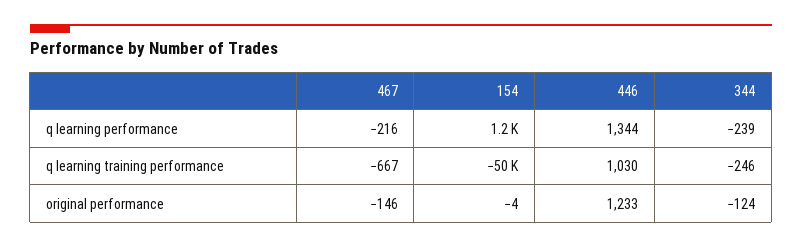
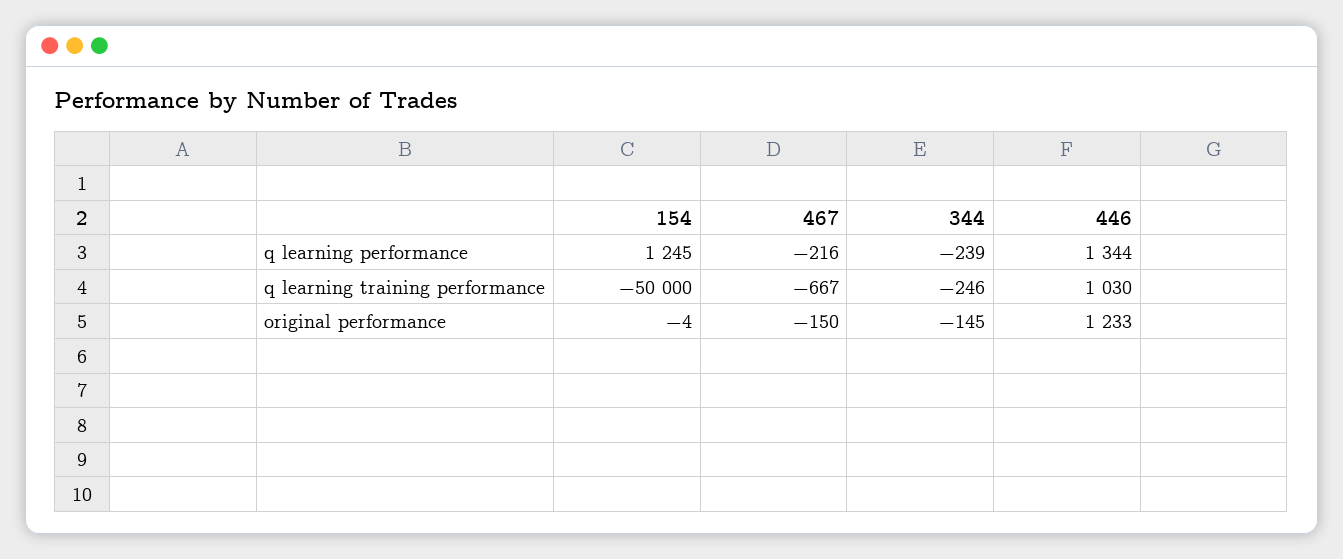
467, original performance: -146 -> -150
344, original performance: -124 -> -145

